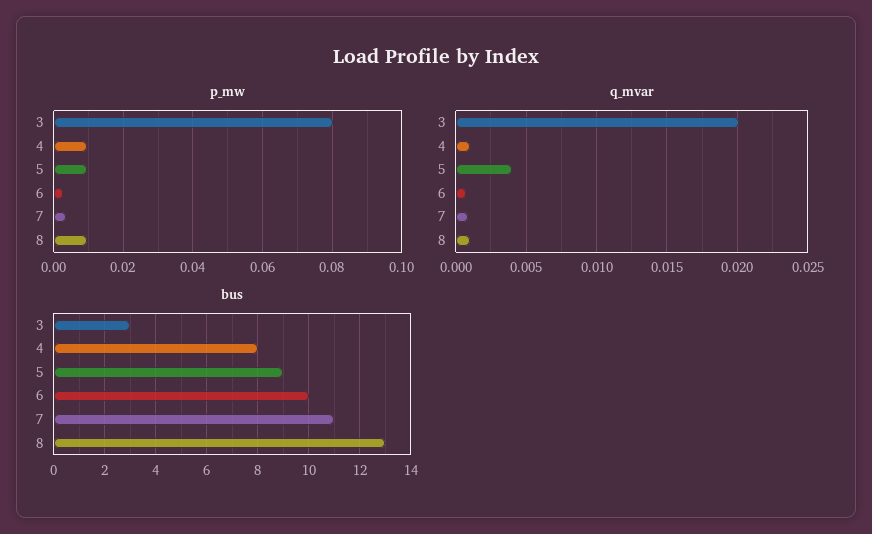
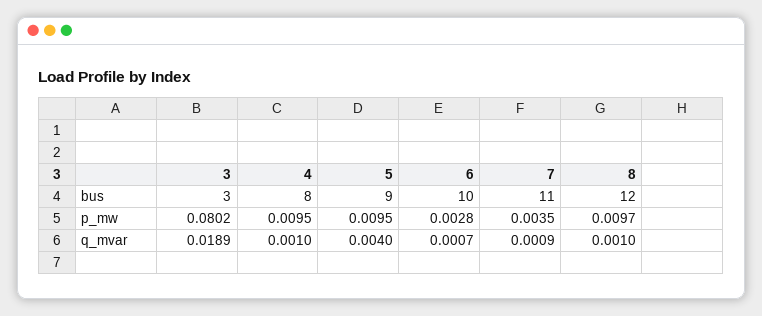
q_mvar, 3: 0.02 -> 0.0189
bus, 8: 13 -> 12

